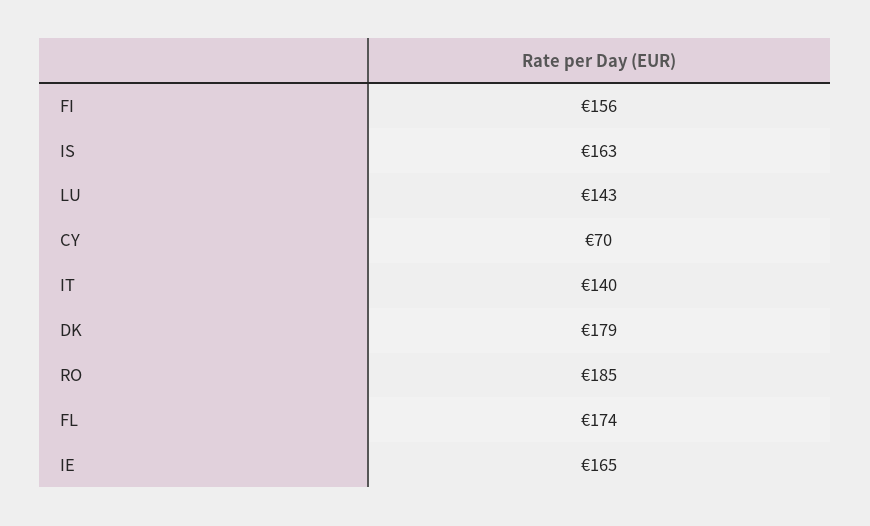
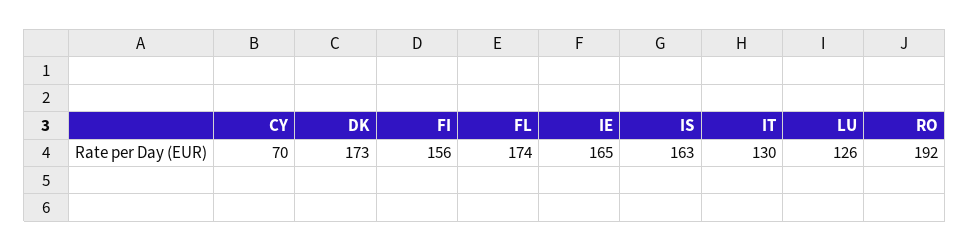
LU: 143 -> 126
IT: 140 -> 130
DK: 179 -> 173
RO: 185 -> 192

